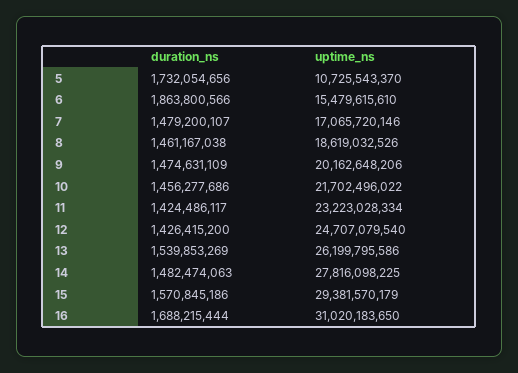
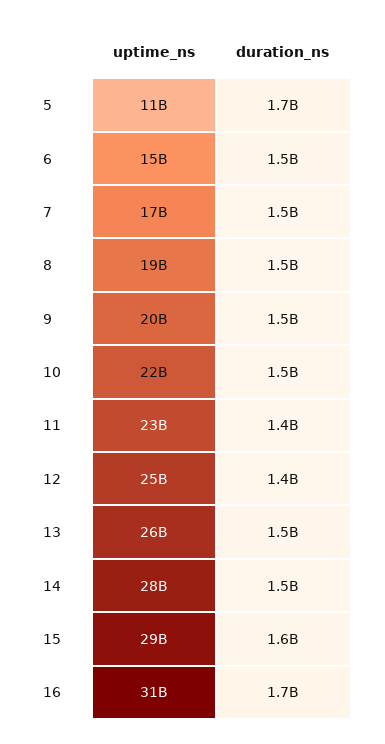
duration_ns, 6: 1863800566 -> 1500000000

